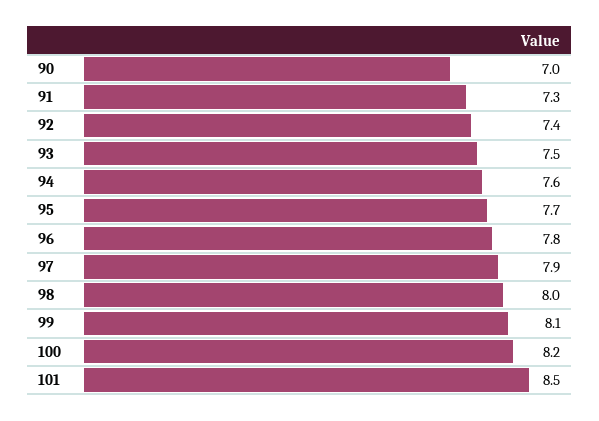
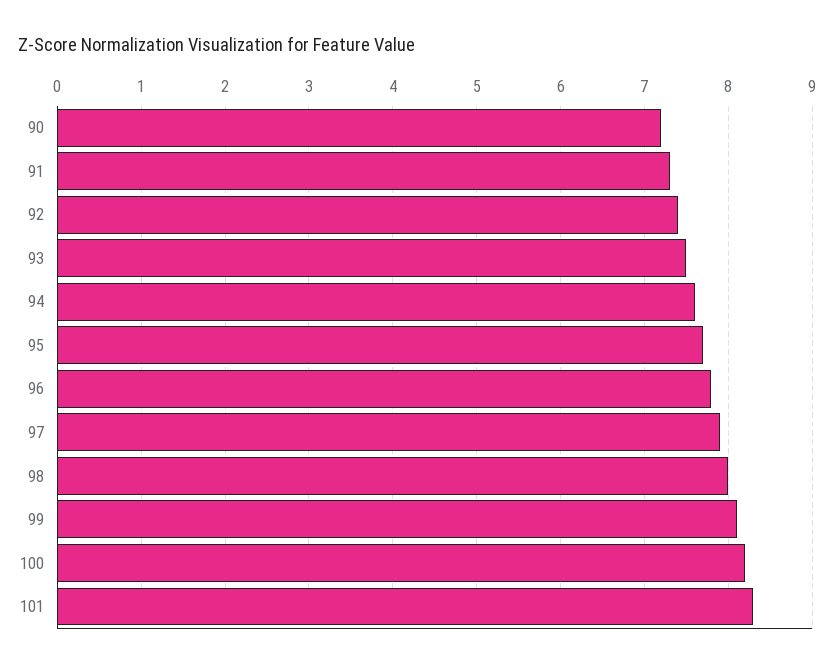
90: 7 -> 7.2
101: 8.5 -> 8.3

